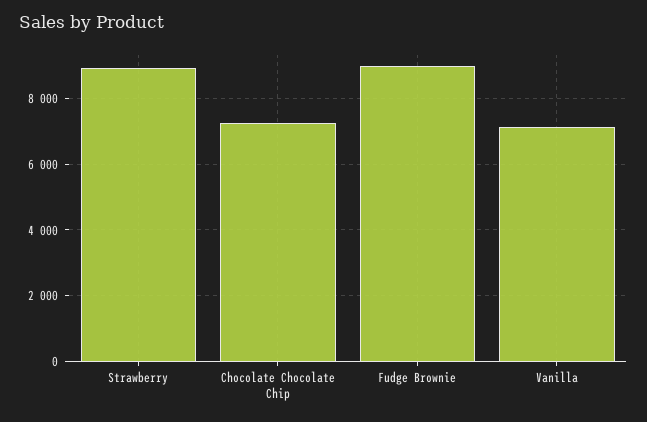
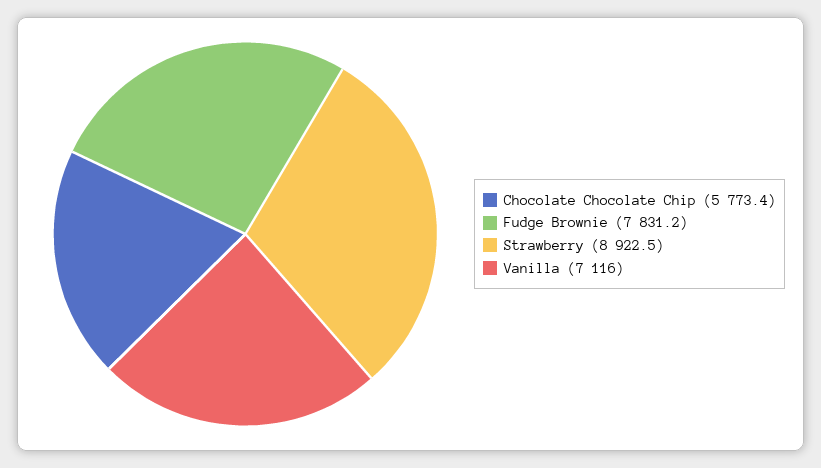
Chocolate Chocolate Chip: 7200 -> 5773.4
Fudge Brownie: 9000 -> 7831.2

